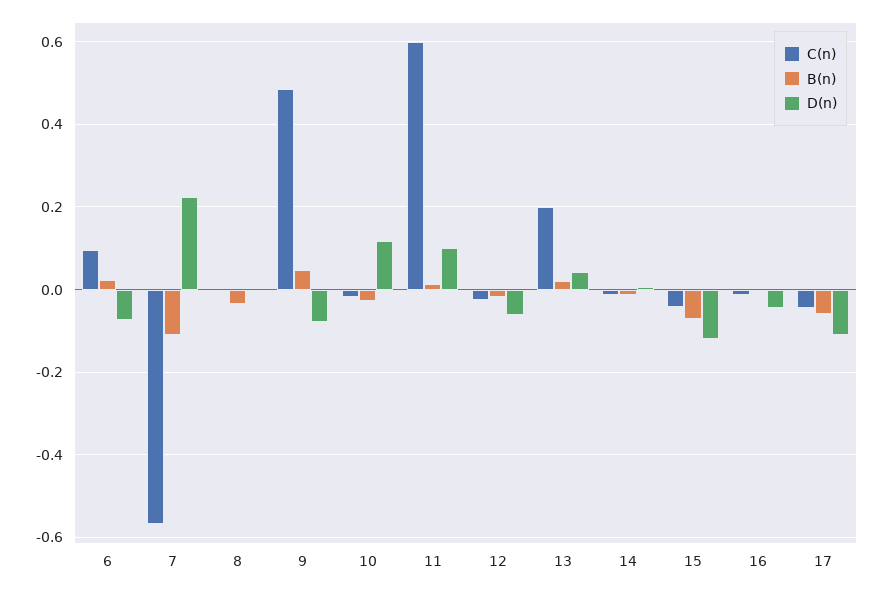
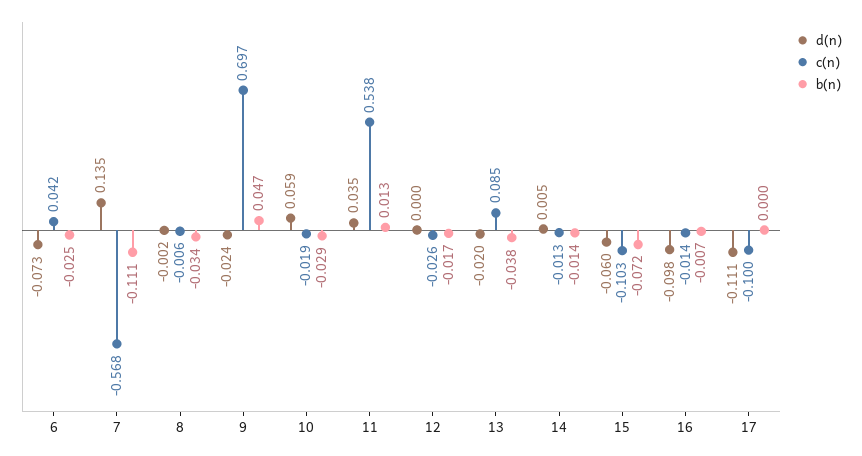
C(n), 6: 0.1 -> 0.042
B(n), 6: 0.02 -> -0.025
D(n), 7: 0.22 -> 0.135
C(n), 9: 0.48 -> 0.697
D(n), 9: -0.08 -> -0.024
D(n), 10: 0.12 -> 0.059
C(n), 11: 0.6 -> 0.538
D(n), 11: 0.1 -> 0.035
D(n), 12: -0.06 -> 0
C(n), 13: 0.2 -> 0.085
B(n), 13: 0.02 -> -0.038
D(n), 13: 0.04 -> -0.02
C(n), 15: -0.04 -> -0.103
D(n), 15: -0.12 -> -0.06
D(n), 16: -0.04 -> -0.098
C(n), 17: -0.04 -> -0.1
B(n), 17: -0.06 -> 0

